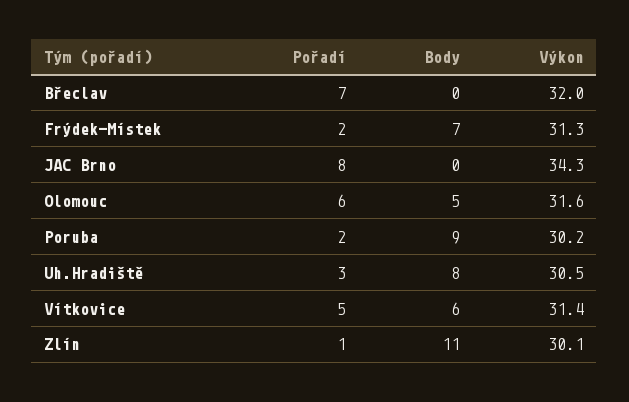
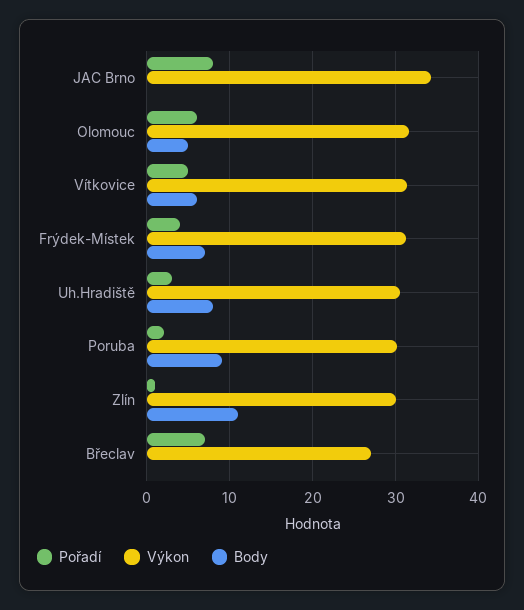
Výkon, Břeclav: 32 -> 27
Pořadí, Frýdek-Místek: 2 -> 4

